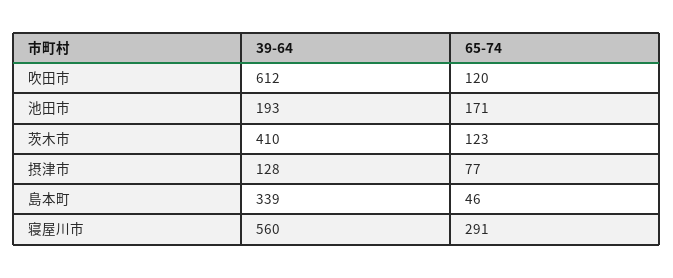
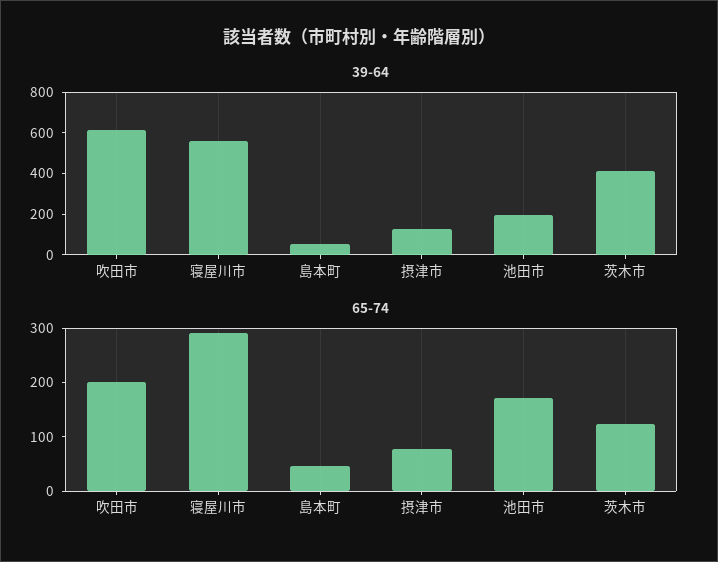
65-74, 吹田市: 120 -> 200
39-64, 島本町: 339 -> 50

